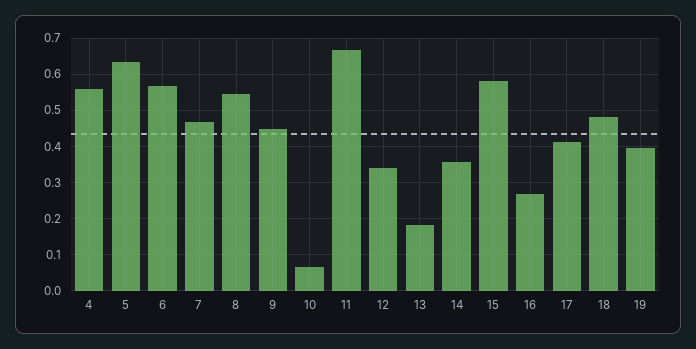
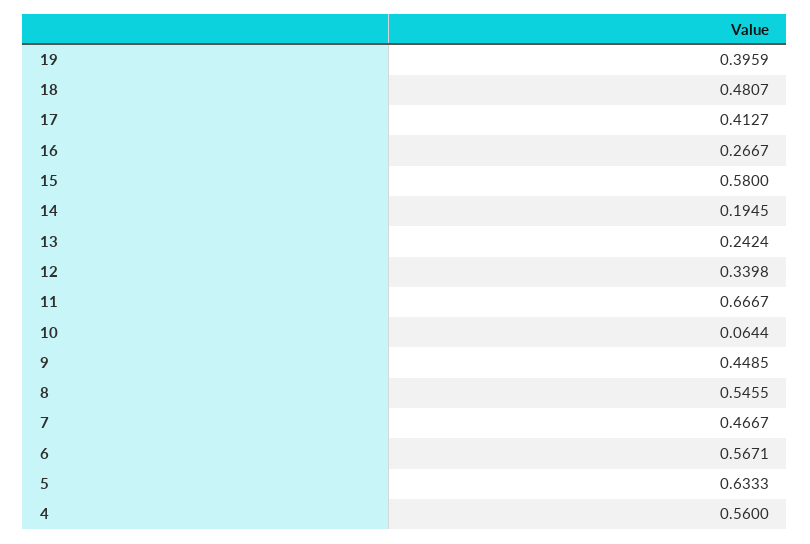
13: 0.18 -> 0.2424
14: 0.36 -> 0.1945

